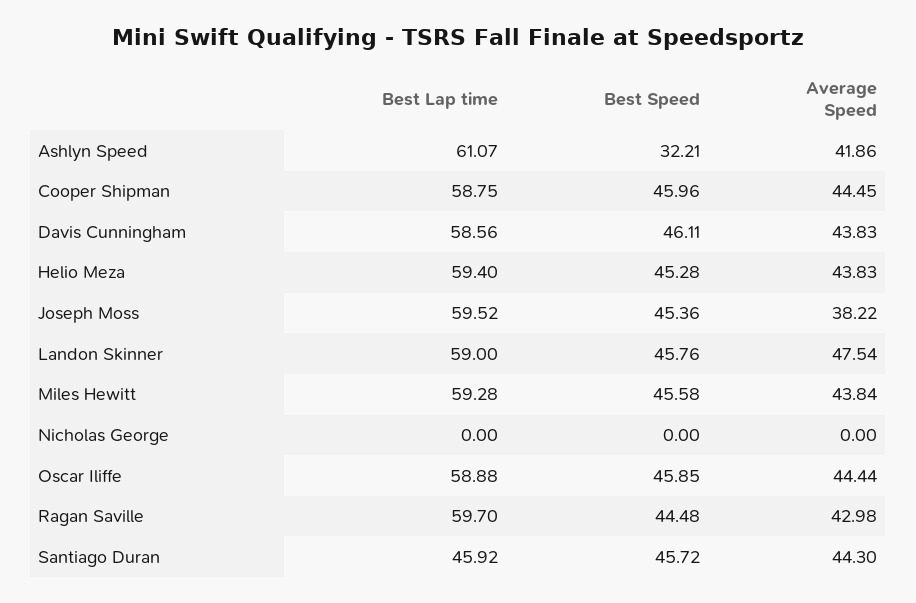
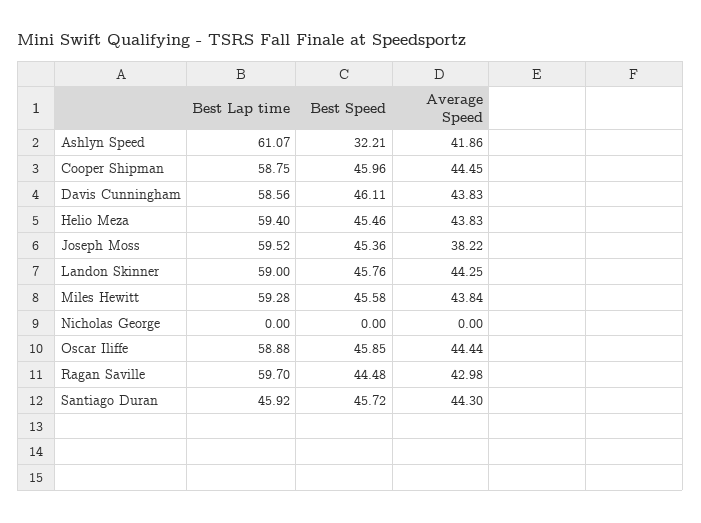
Best Speed, Helio Meza: 45.28 -> 45.46
Average Speed, Landon Skinner: 47.54 -> 44.25

